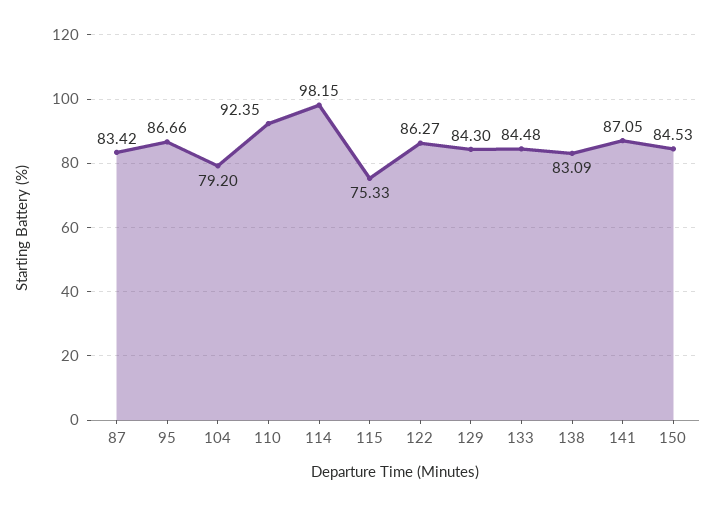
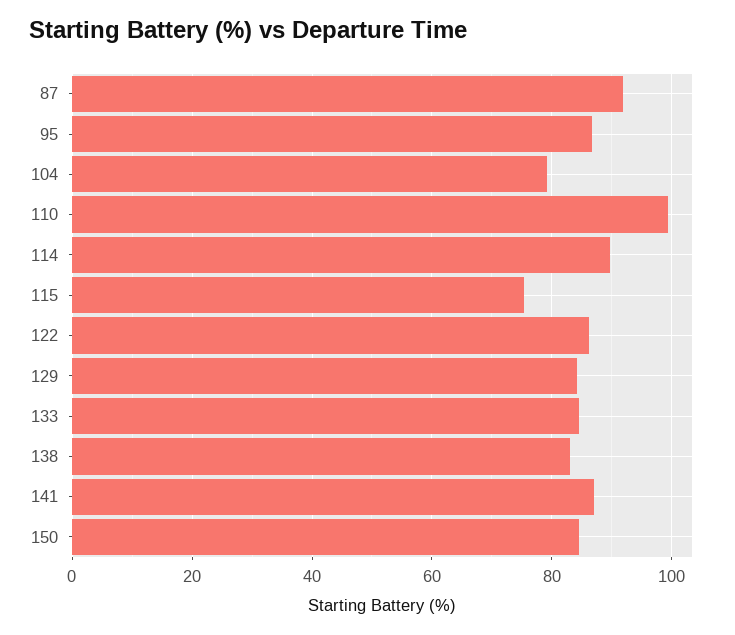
87: 83.42 -> 92
110: 92.35 -> 100
114: 98.15 -> 90

